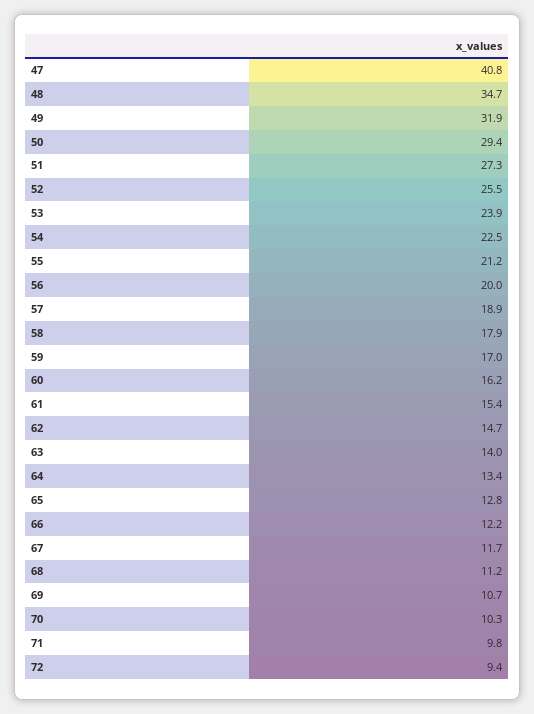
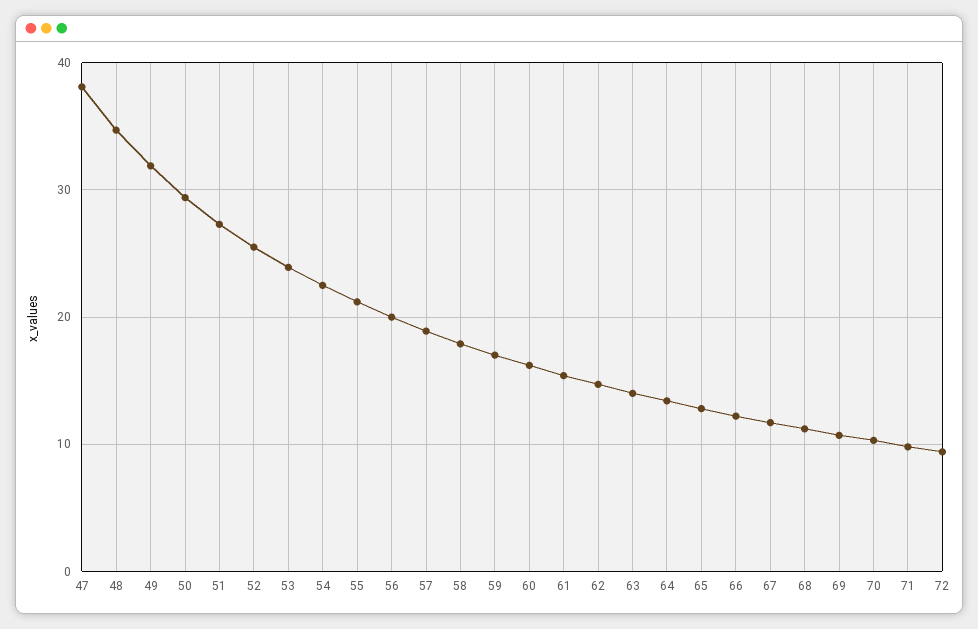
47: 40.8 -> 38

